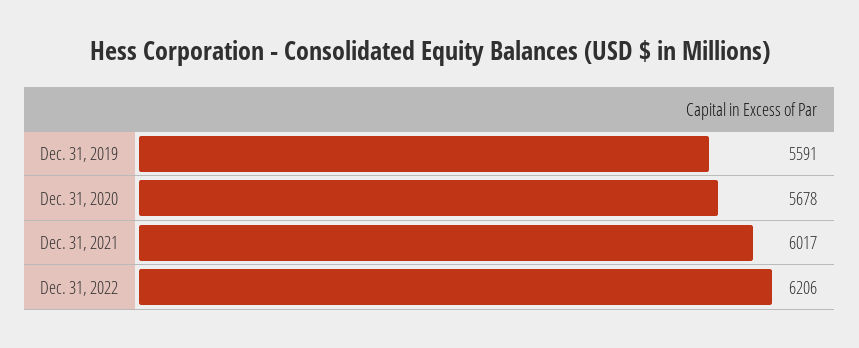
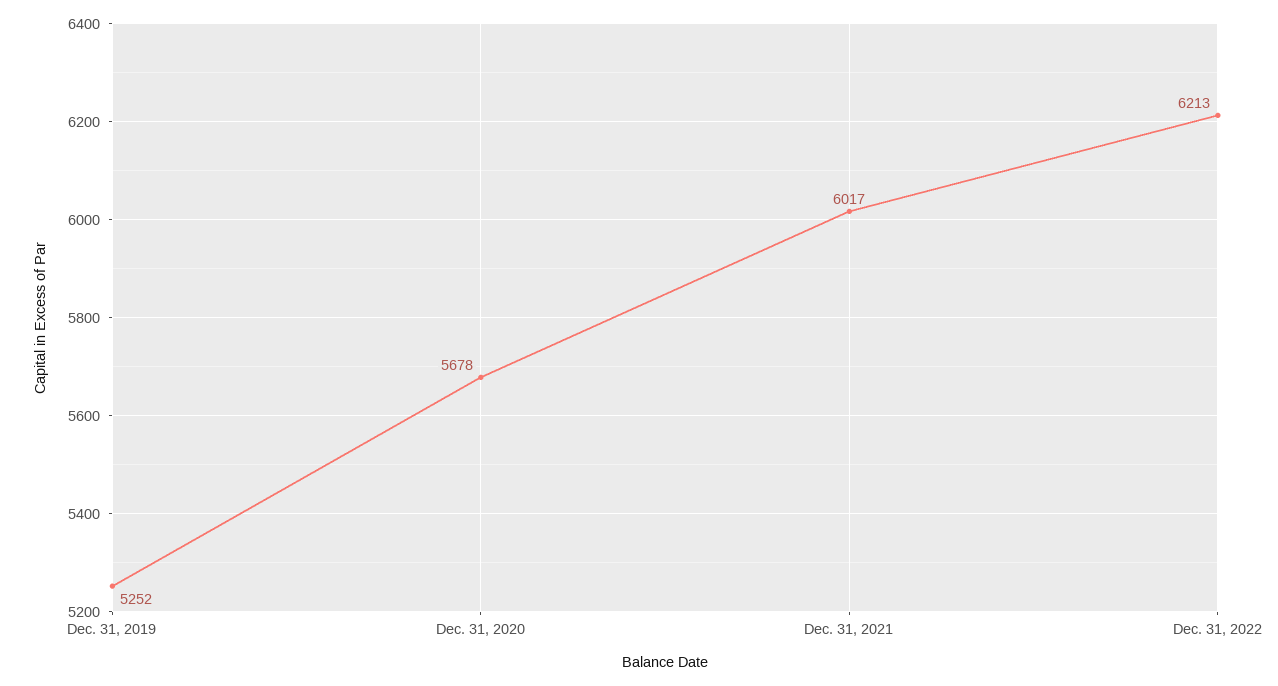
Dec. 31, 2019: 5591 -> 5252
Dec. 31, 2022: 6206 -> 6213

